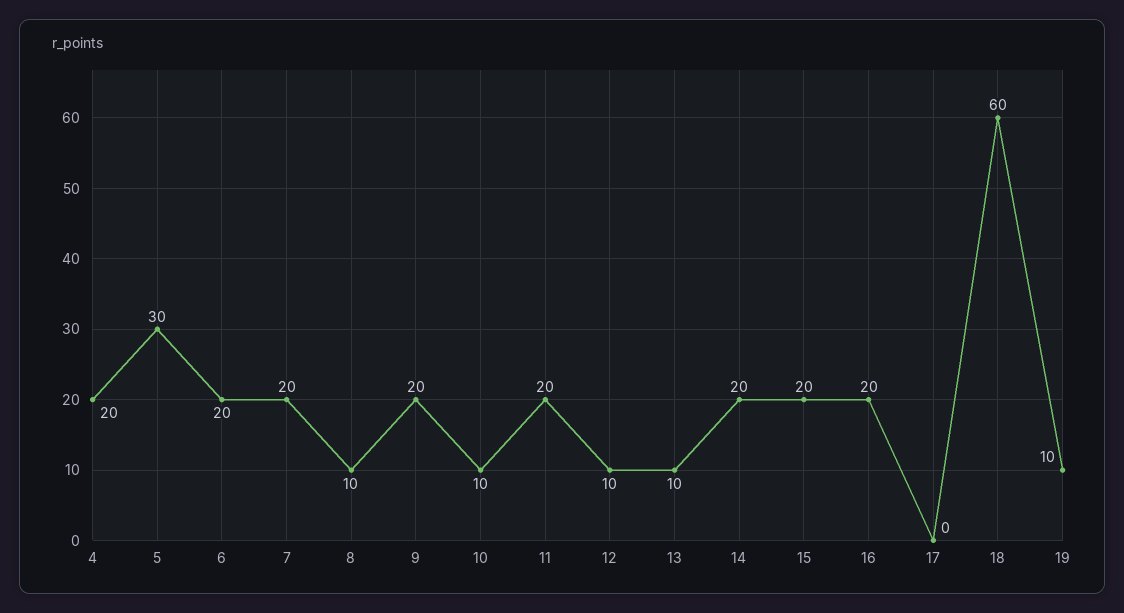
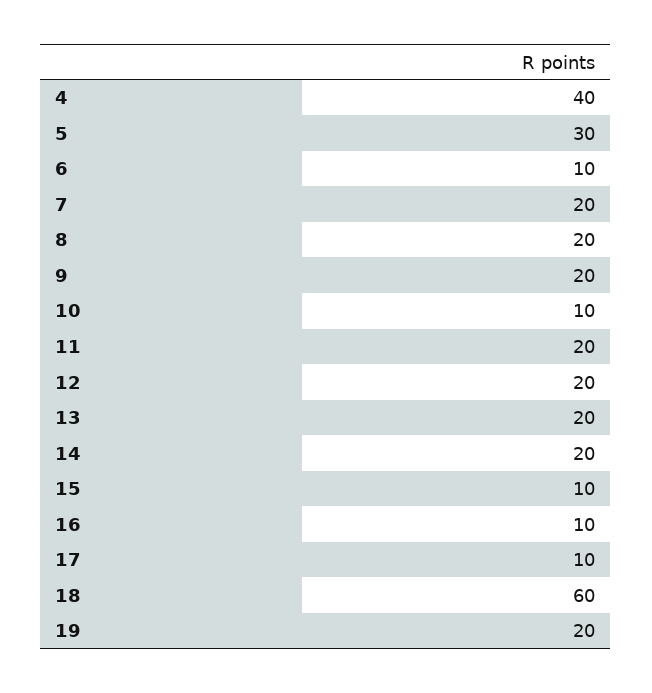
4: 20 -> 40
6: 20 -> 10
8: 10 -> 20
12: 10 -> 20
13: 10 -> 20
15: 20 -> 10
16: 20 -> 10
17: 0 -> 10
19: 10 -> 20

